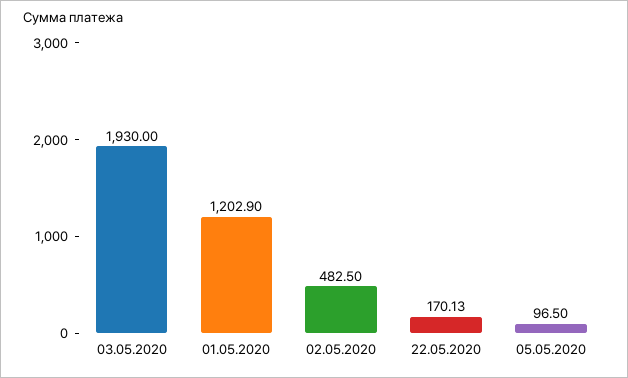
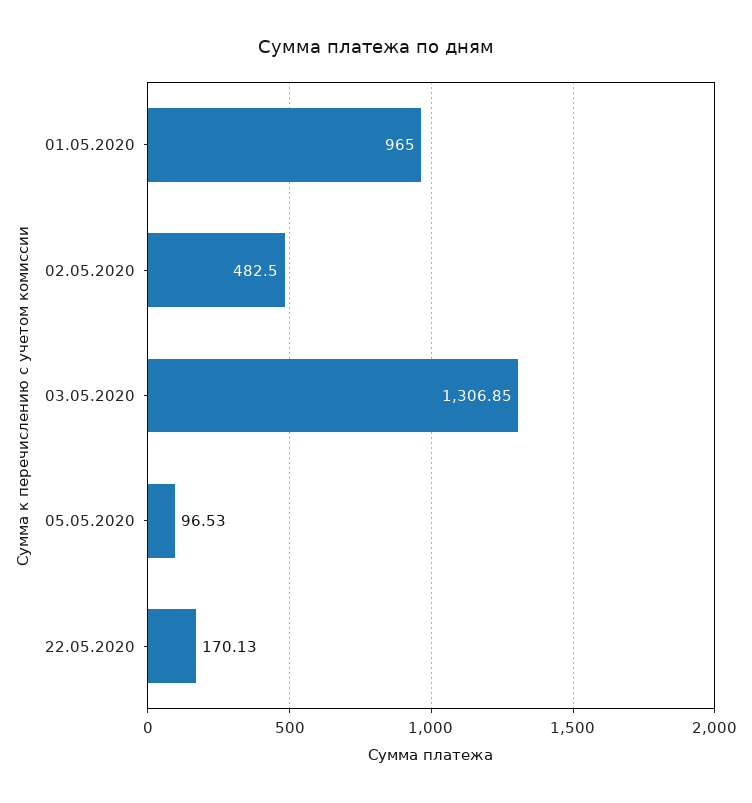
03.05.2020: 1930 -> 1306.85
01.05.2020: 1202.9 -> 965
05.05.2020: 96.5 -> 96.53

